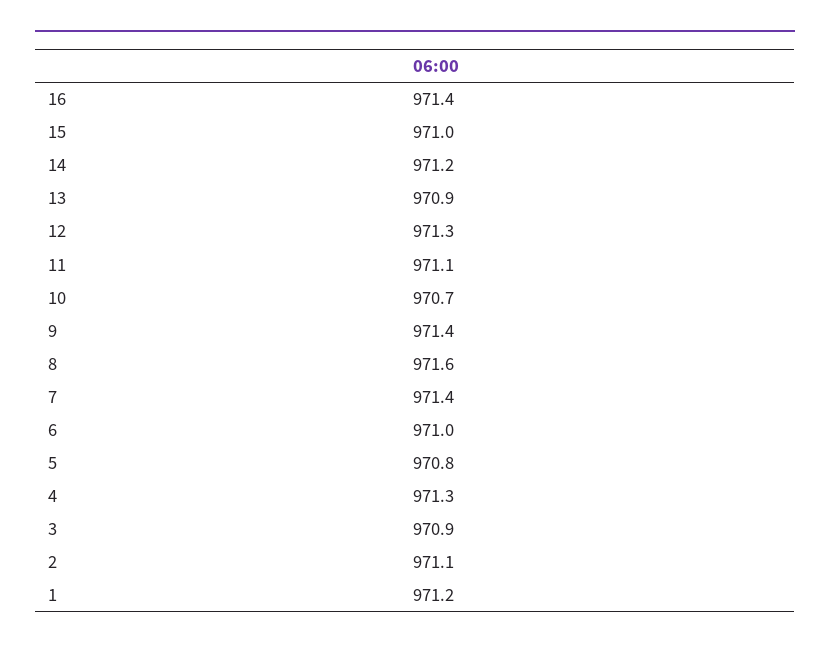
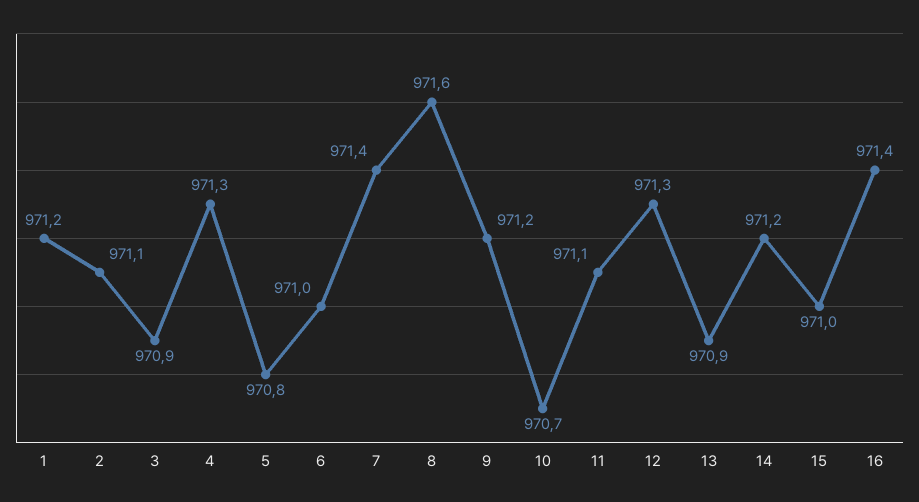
9: 971.4 -> 971.2

